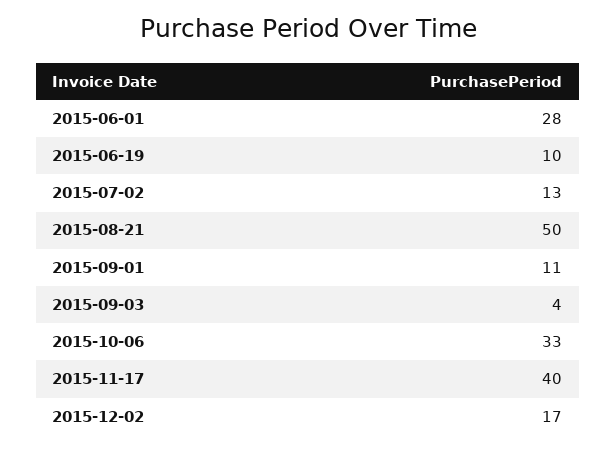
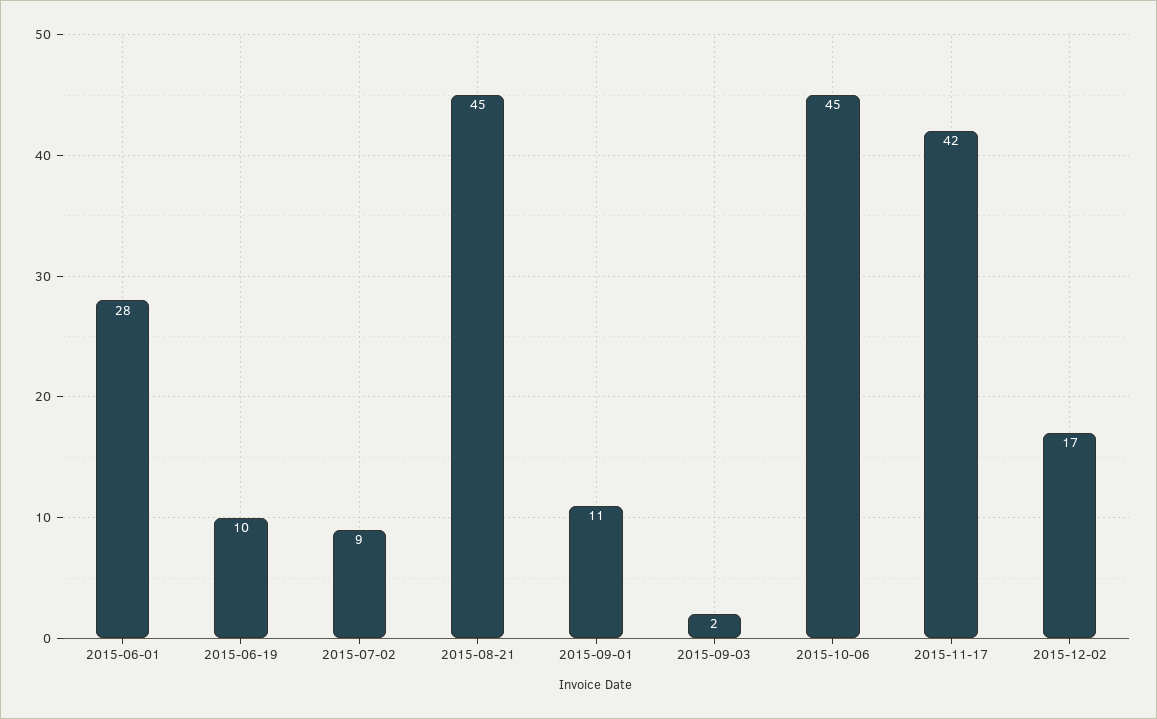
2015-07-02: 13 -> 9
2015-08-21: 50 -> 45
2015-09-03: 4 -> 2
2015-10-06: 33 -> 45
2015-11-17: 40 -> 42

